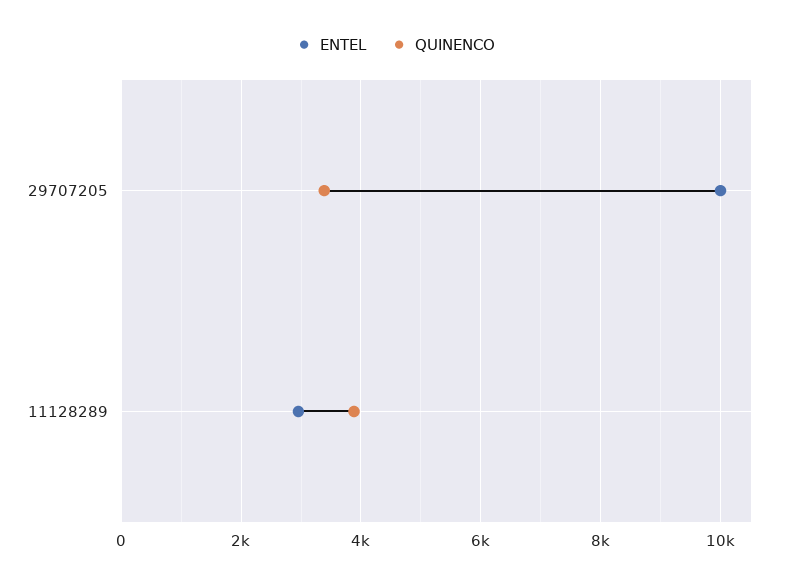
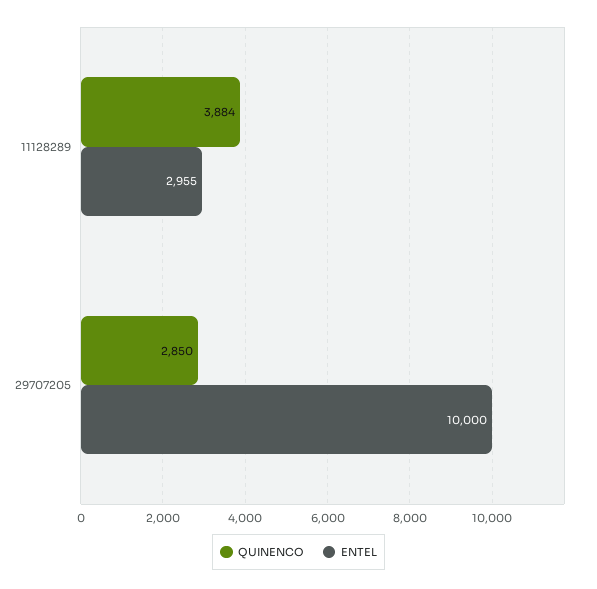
QUINENCO, 29707205: 3400 -> 2850

